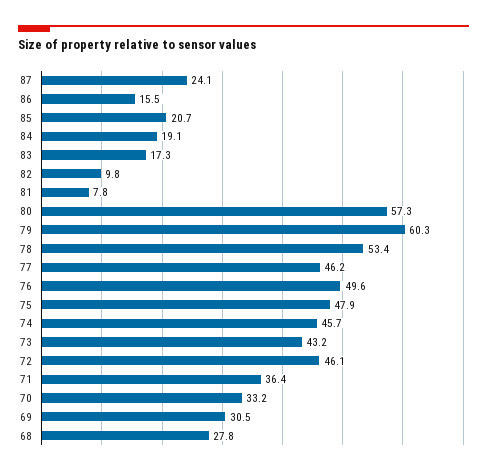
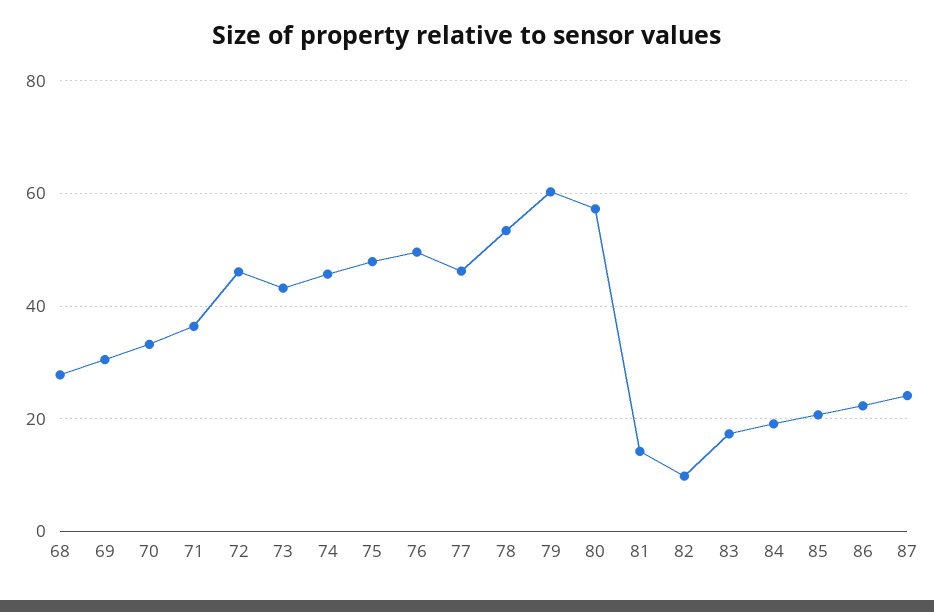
86: 15.5 -> 22
81: 7.8 -> 14

